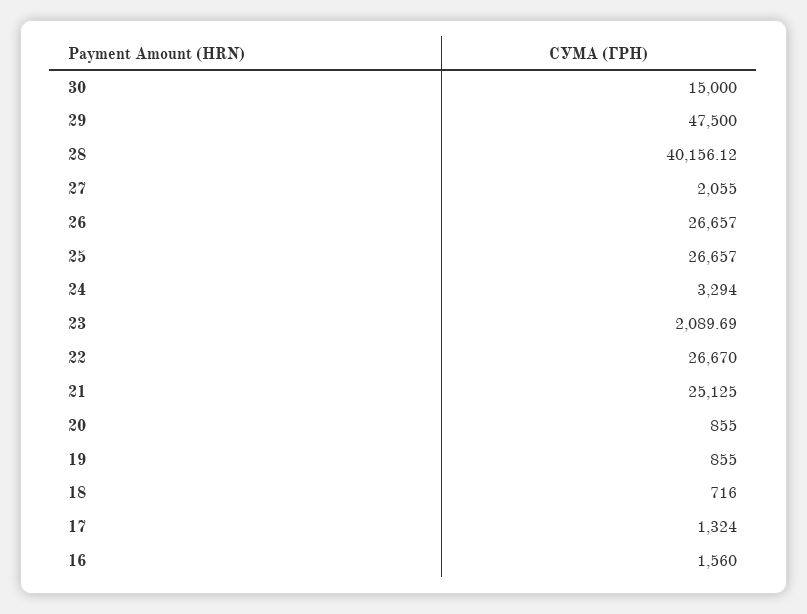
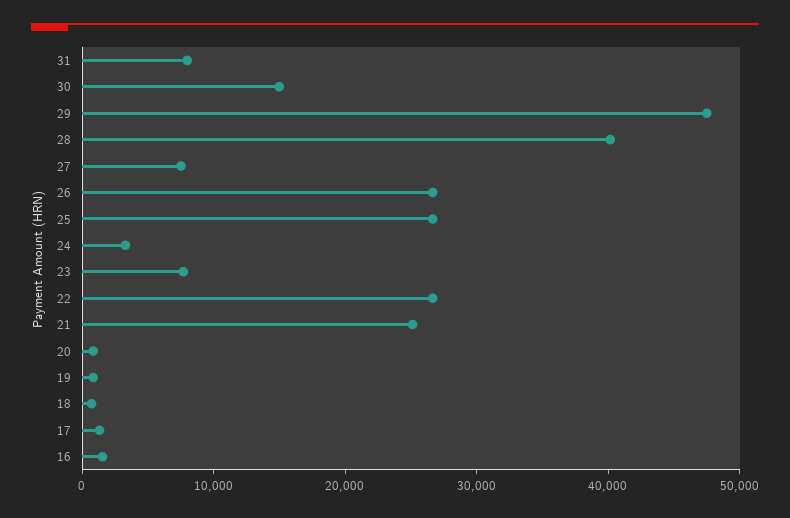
27: 2055 -> 8000
23: 2089.69 -> 8000
31: none -> 8000

